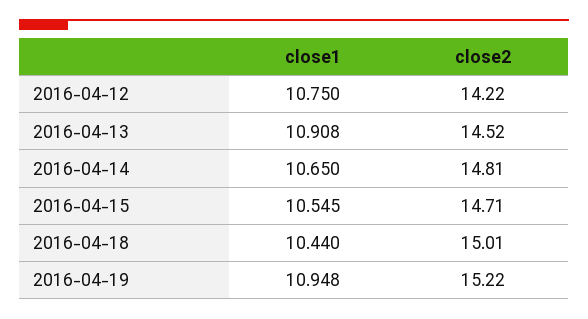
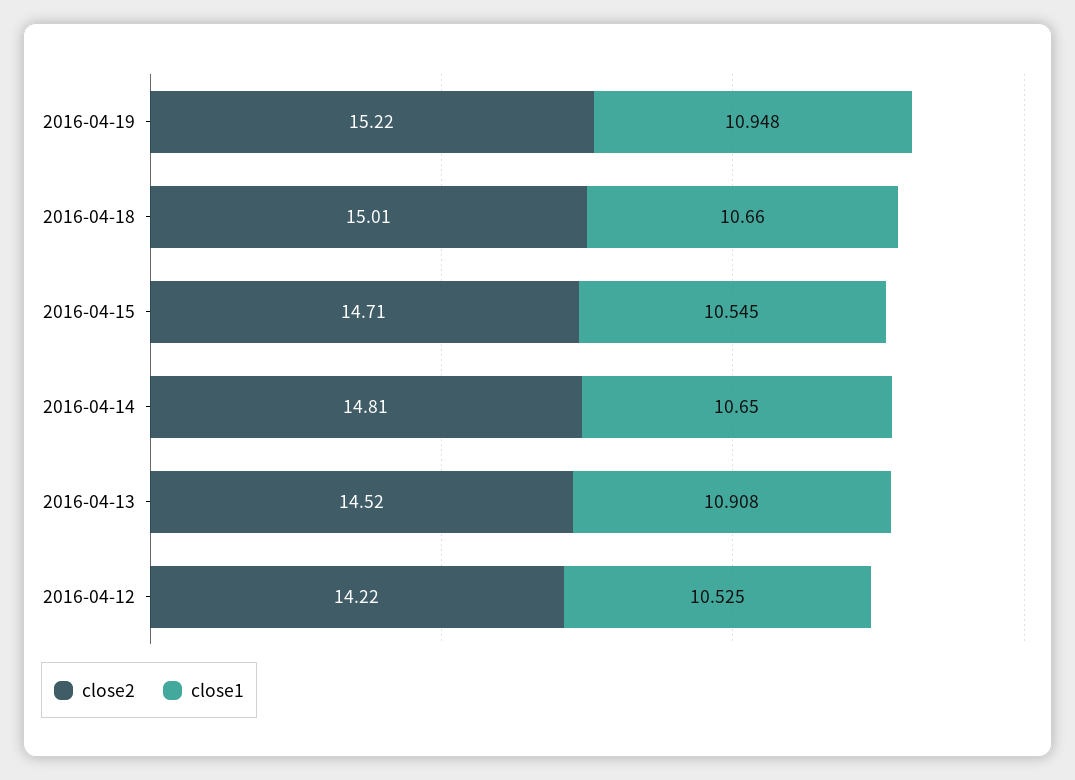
close1, 2016-04-12: 10.75 -> 10.525
close1, 2016-04-18: 10.44 -> 10.66

